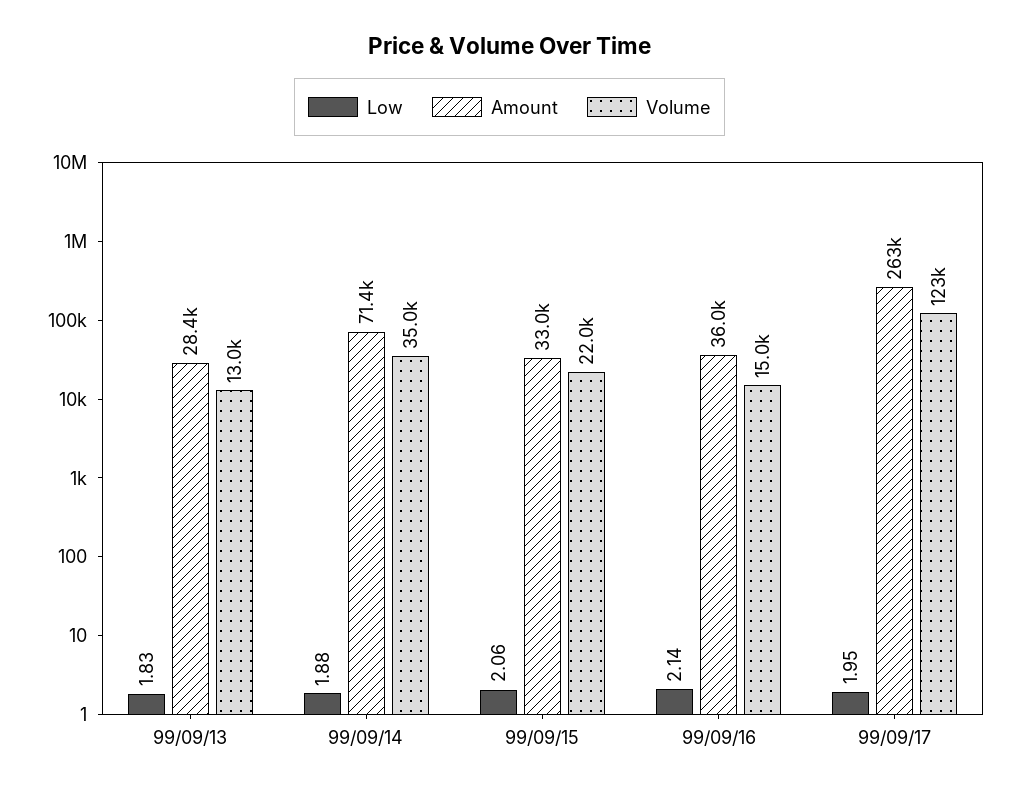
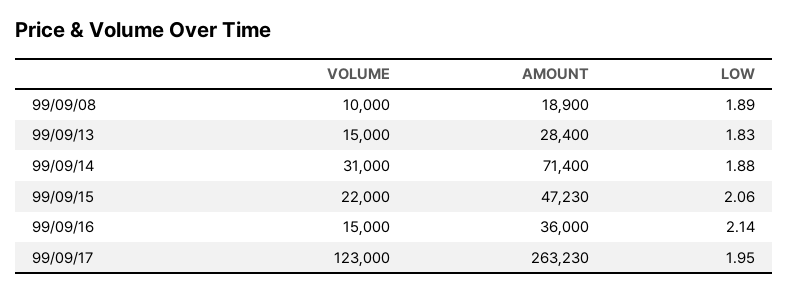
Volume, 99/09/13: 13000 -> 15000
Volume, 99/09/14: 35000 -> 31000
Amount, 99/09/15: 33000 -> 47230
Volume, 99/09/08: none -> 10000
Amount, 99/09/08: none -> 18900
Low, 99/09/08: none -> 1.89

